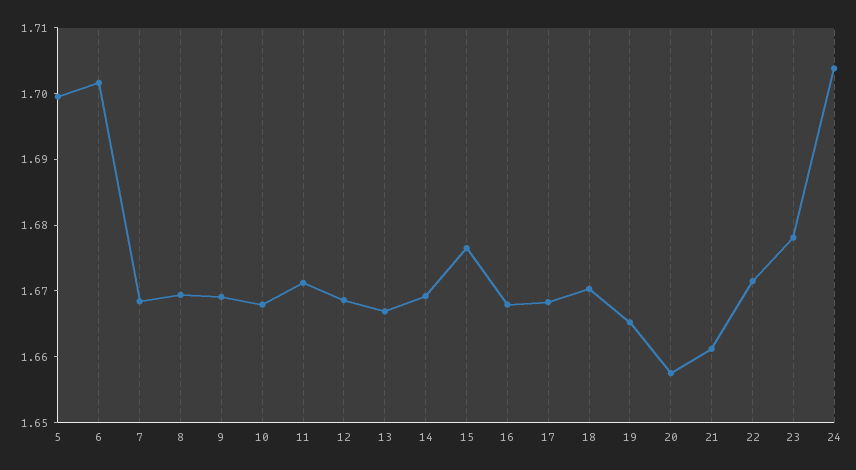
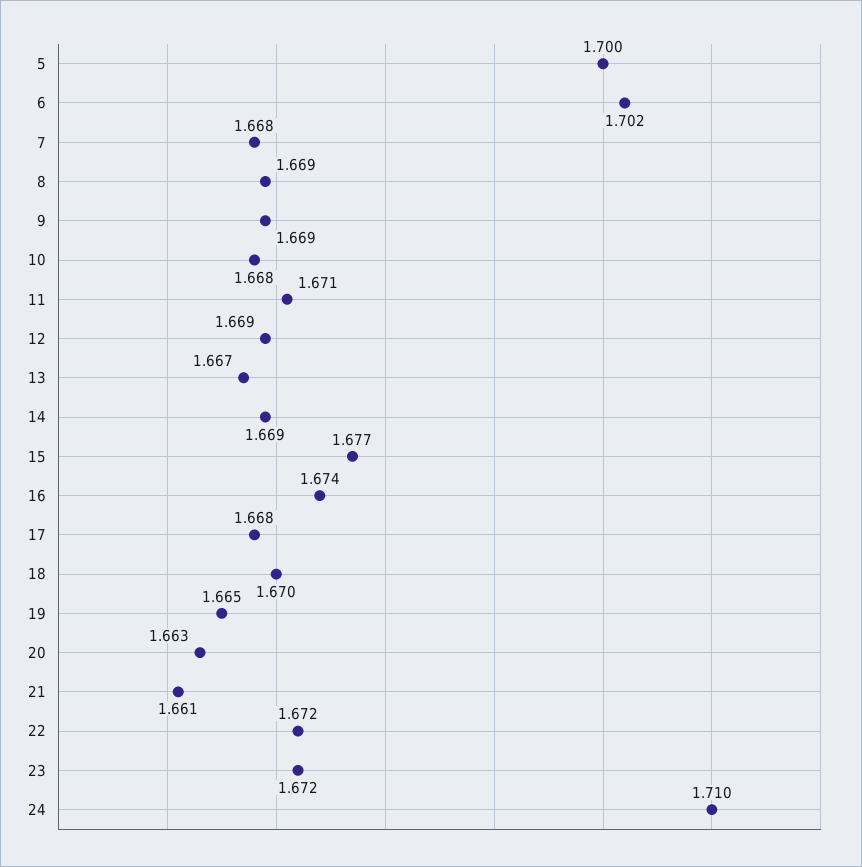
16: 1.668 -> 1.674
20: 1.658 -> 1.663
23: 1.678 -> 1.672
24: 1.704 -> 1.71

